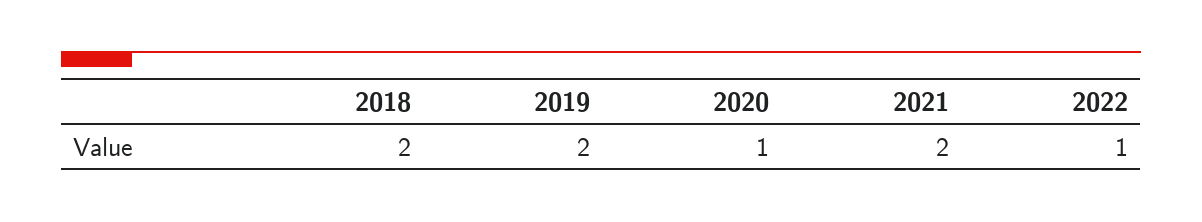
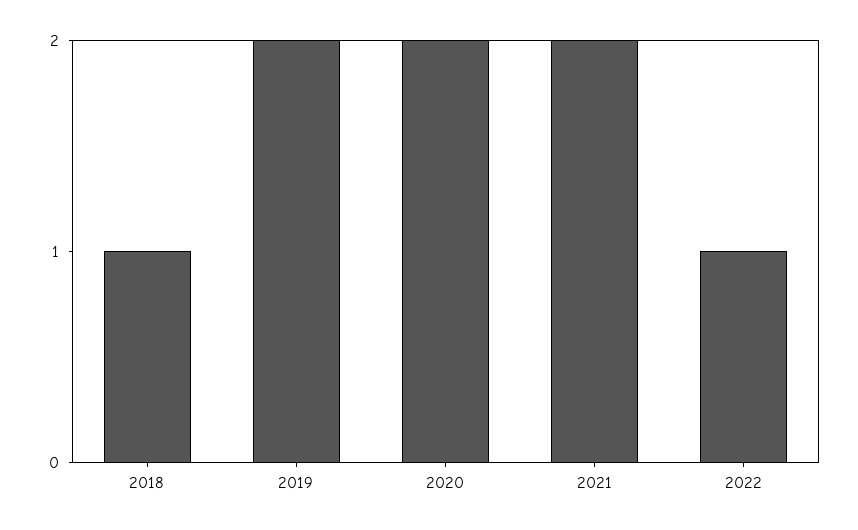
2018: 2 -> 1
2020: 1 -> 2

